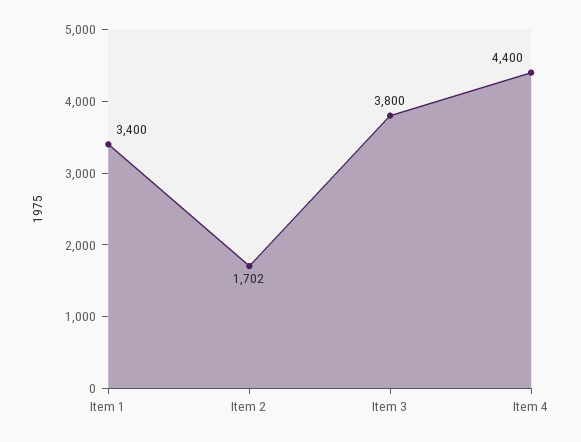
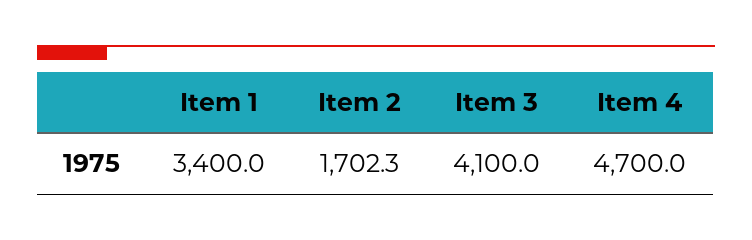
Item 3: 3800 -> 4100
Item 4: 4400 -> 4700

